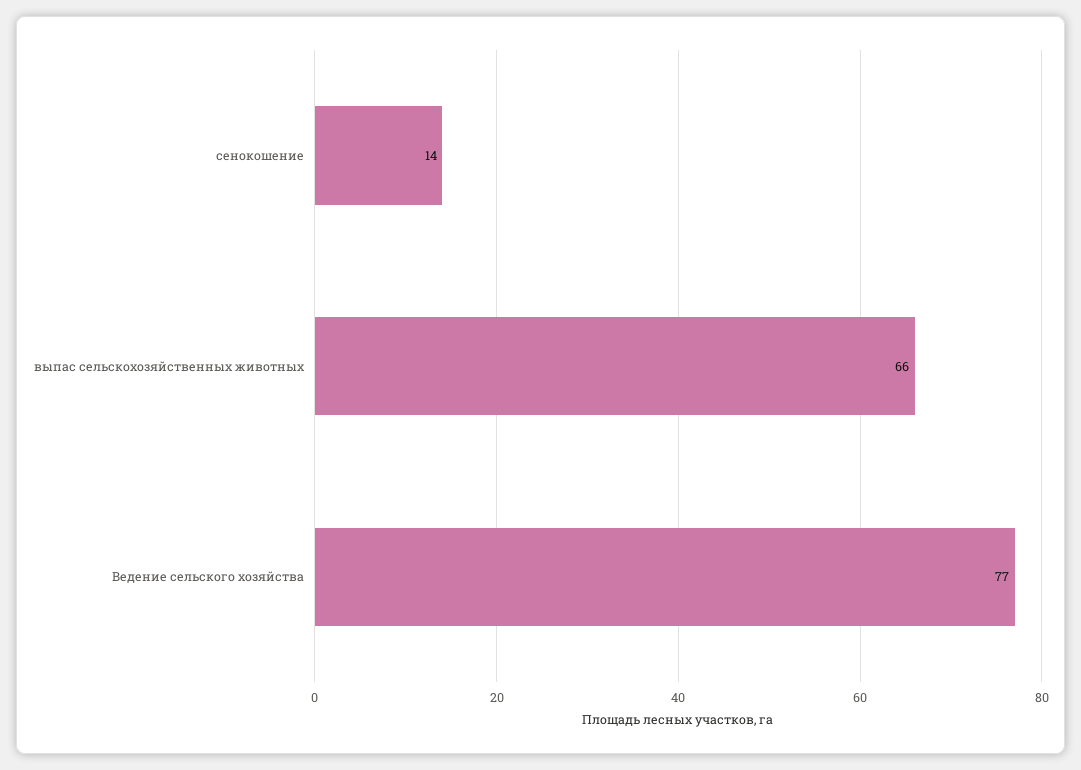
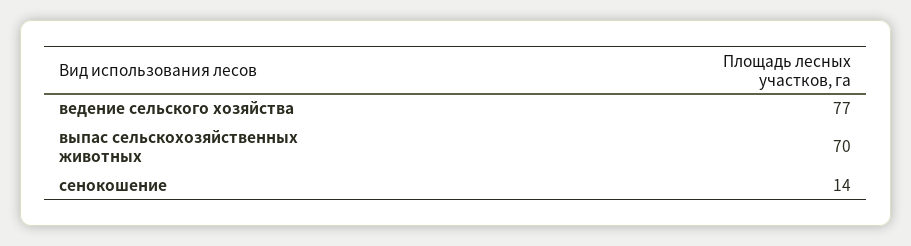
выпас сельскохозяйственных животных: 66 -> 70

